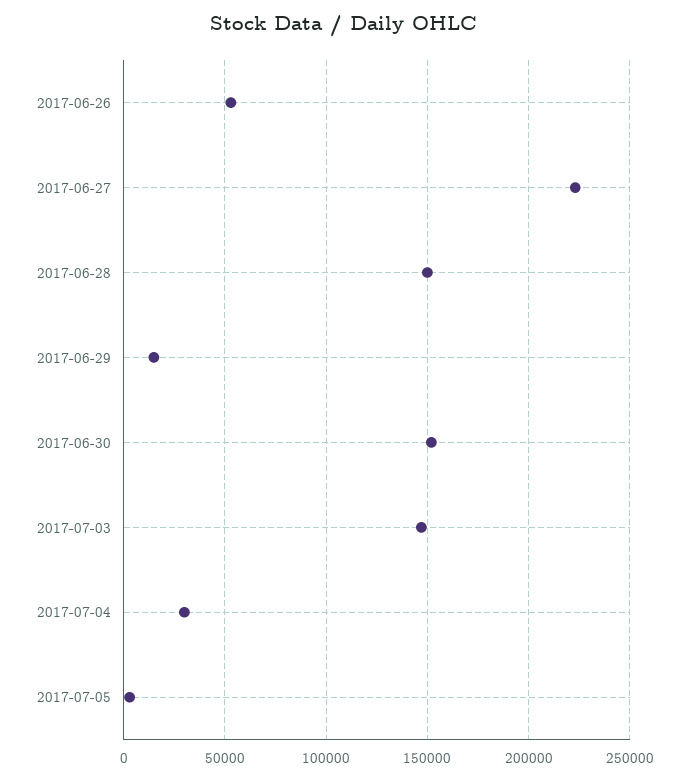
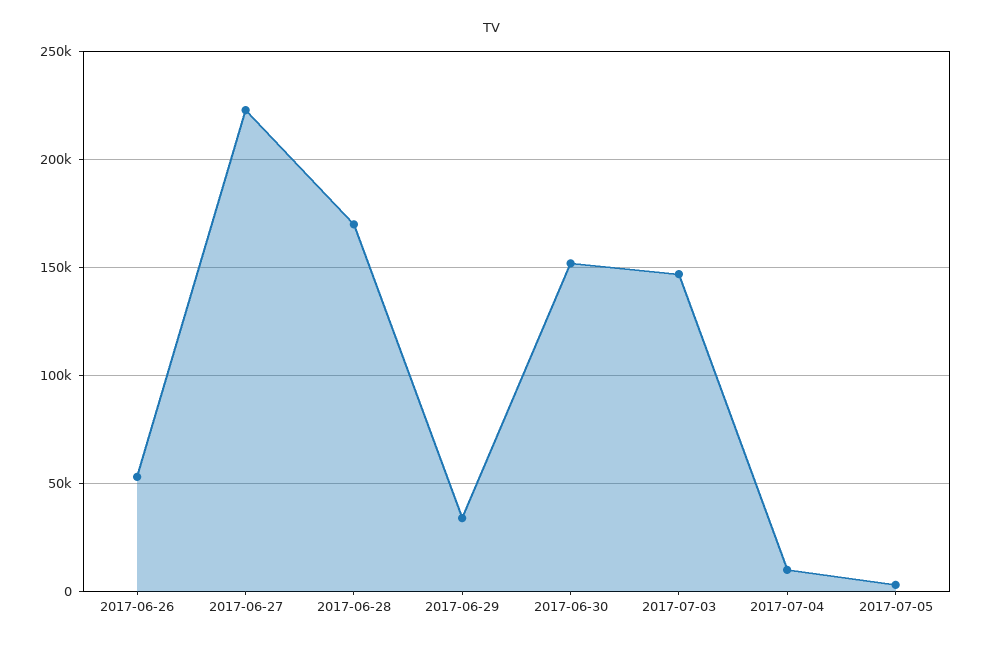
2017-06-28: 150000 -> 170000
2017-06-29: 15000 -> 35000
2017-07-04: 30000 -> 10000

